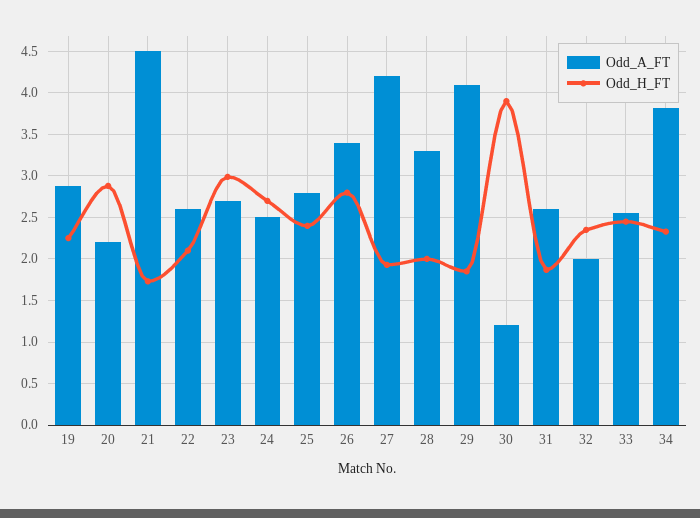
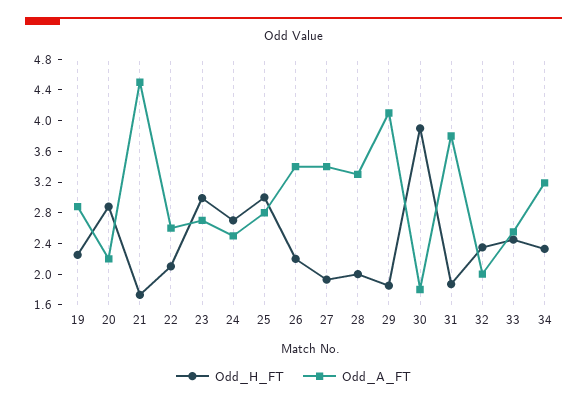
Odd_H_FT, 25: 2.4 -> 3
Odd_H_FT, 26: 2.8 -> 2.2
Odd_A_FT, 27: 4.2 -> 3.4
Odd_A_FT, 30: 1.2 -> 1.8
Odd_A_FT, 31: 2.6 -> 3.8
Odd_A_FT, 34: 3.8 -> 3.2

